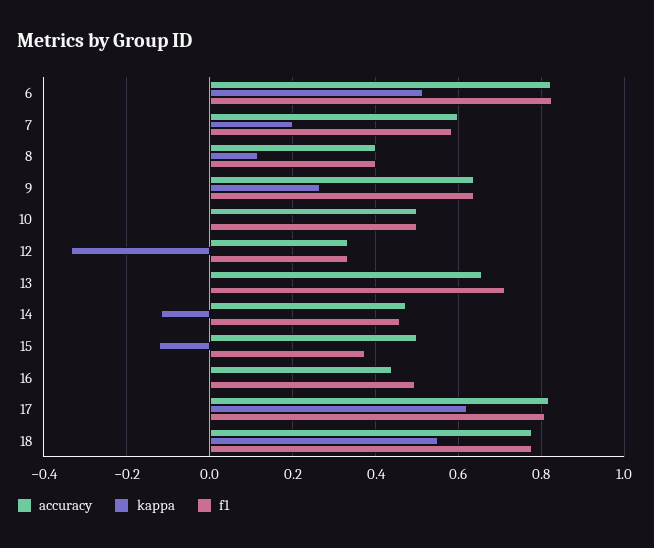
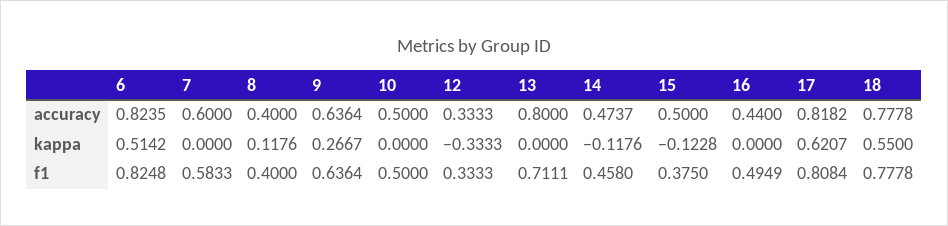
kappa, 7: 0.2 -> 0
accuracy, 13: 0.66 -> 0.8

